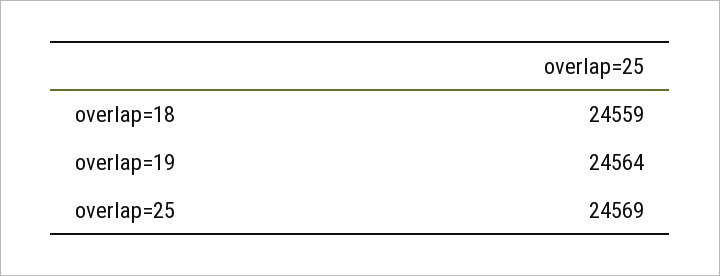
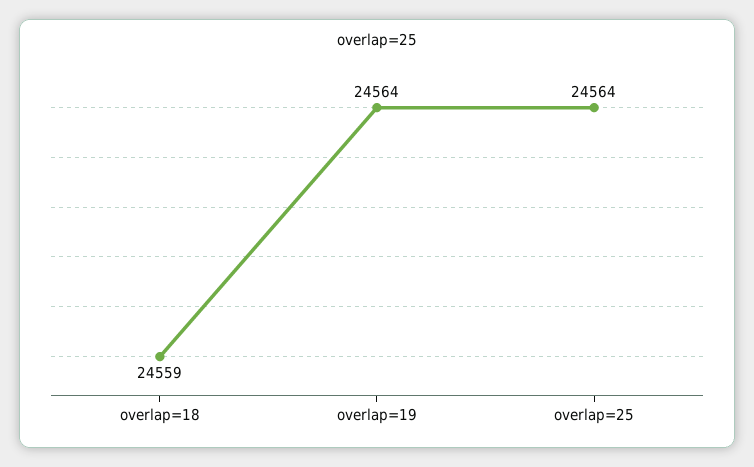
overlap=25: 24569 -> 24564

